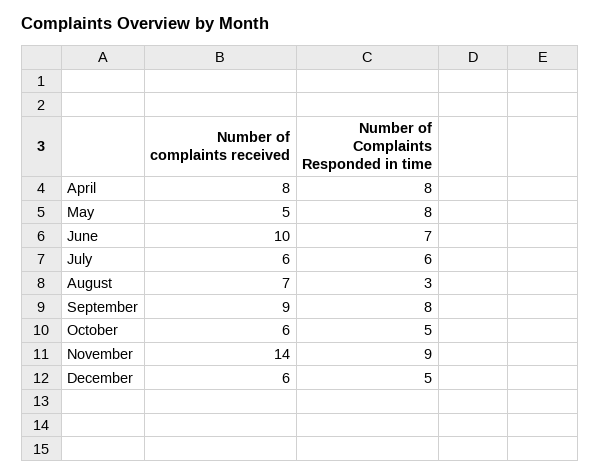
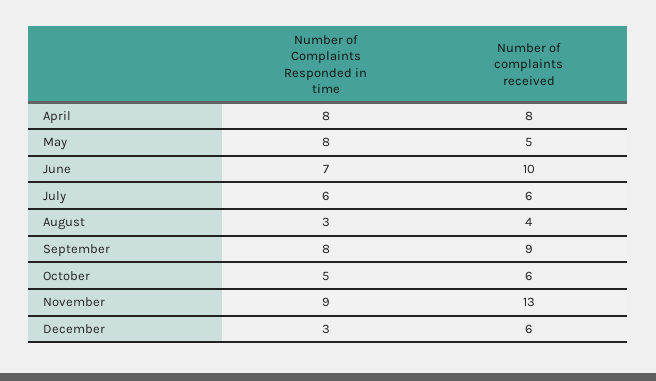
Number of complaints received, August: 7 -> 4
Number of complaints received, November: 14 -> 13
Number of Complaints Responded in time, December: 5 -> 3

